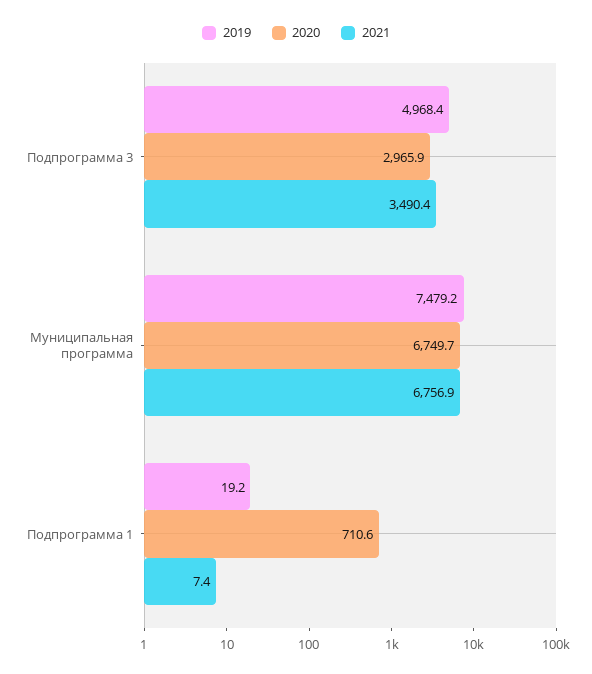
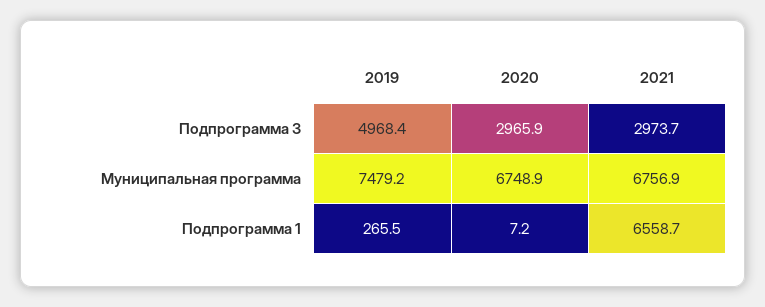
2021, Подпрограмма 3: 3490.4 -> 2973.7
2020, Муниципальная программа: 6749.7 -> 6748.9
2019, Подпрограмма 1: 19.2 -> 265.5
2020, Подпрограмма 1: 710.6 -> 7.2
2021, Подпрограмма 1: 7.4 -> 6558.7

